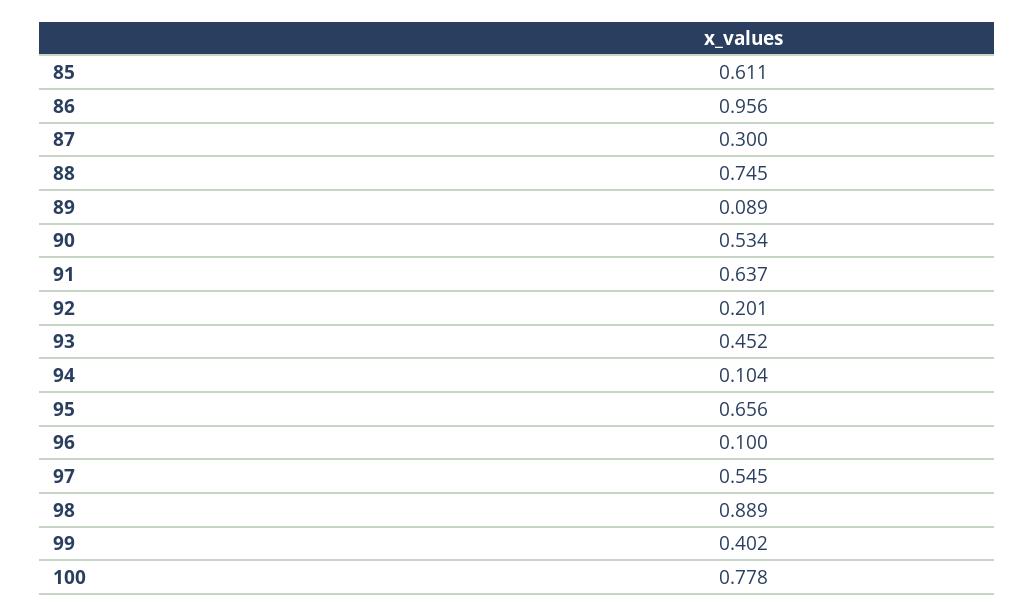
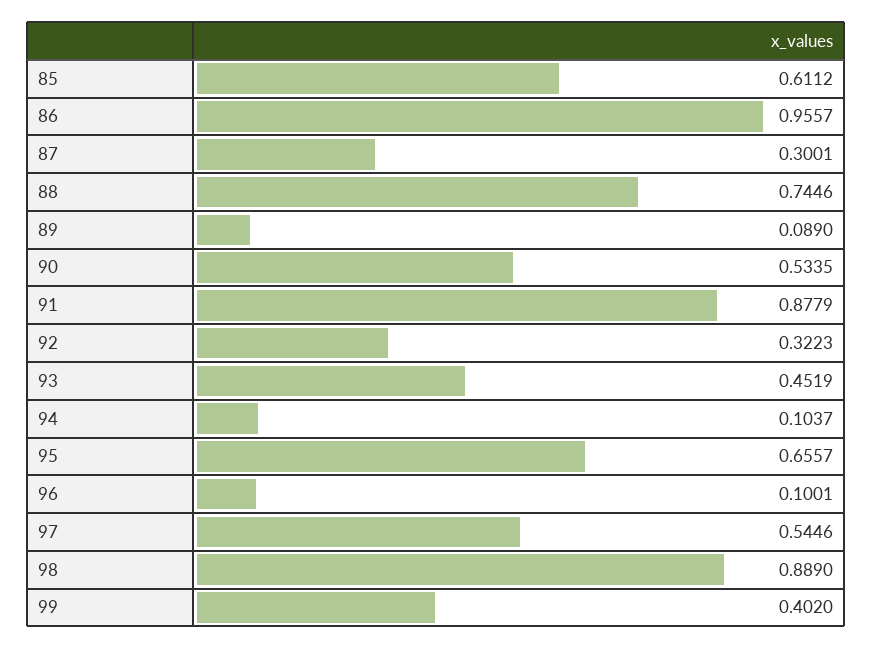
91: 0.637 -> 0.8779
92: 0.201 -> 0.3223
100: 0.778 -> none

